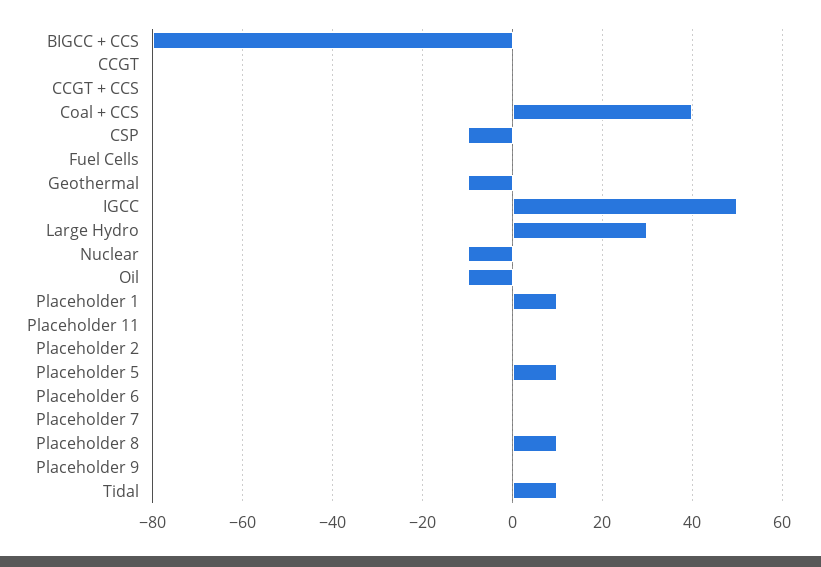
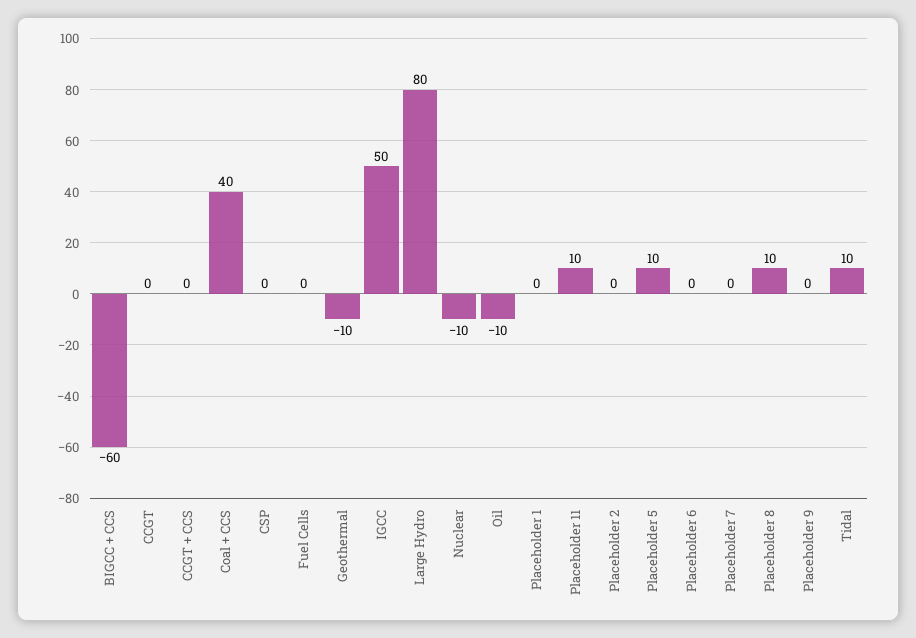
BIGCC + CCS: -80 -> -60
CSP: -10 -> 0
Large Hydro: 30 -> 80
Placeholder 1: 10 -> 0
Placeholder 11: 0 -> 10

